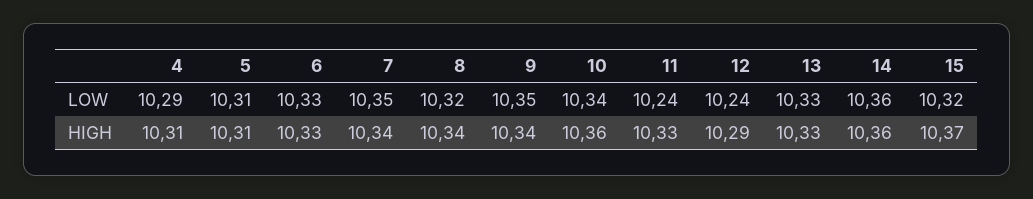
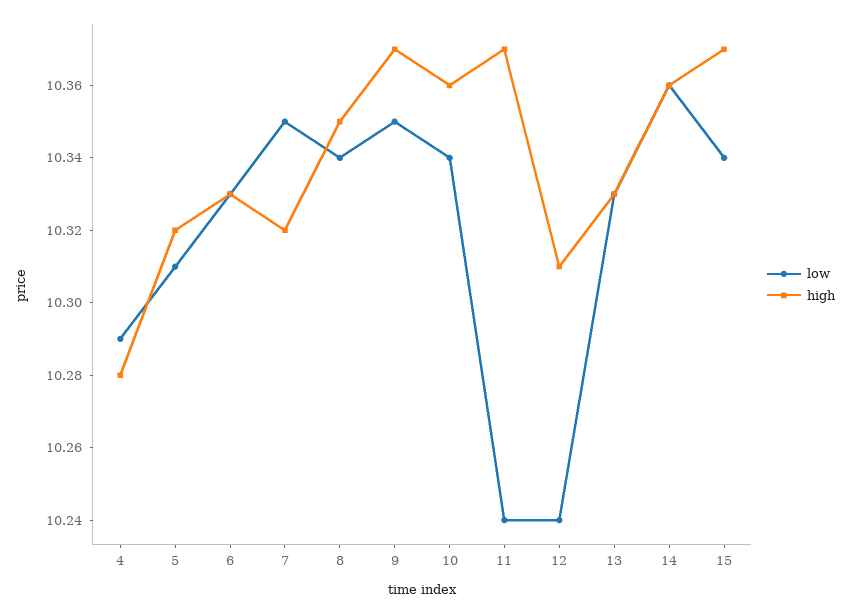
LOW, 8: 10.32 -> 10.34
LOW, 15: 10.32 -> 10.34
HIGH, 4: 10.31 -> 10.28
HIGH, 5: 10.31 -> 10.32
HIGH, 7: 10.34 -> 10.32
HIGH, 8: 10.34 -> 10.35
HIGH, 9: 10.34 -> 10.37
HIGH, 11: 10.33 -> 10.37
HIGH, 12: 10.29 -> 10.31

